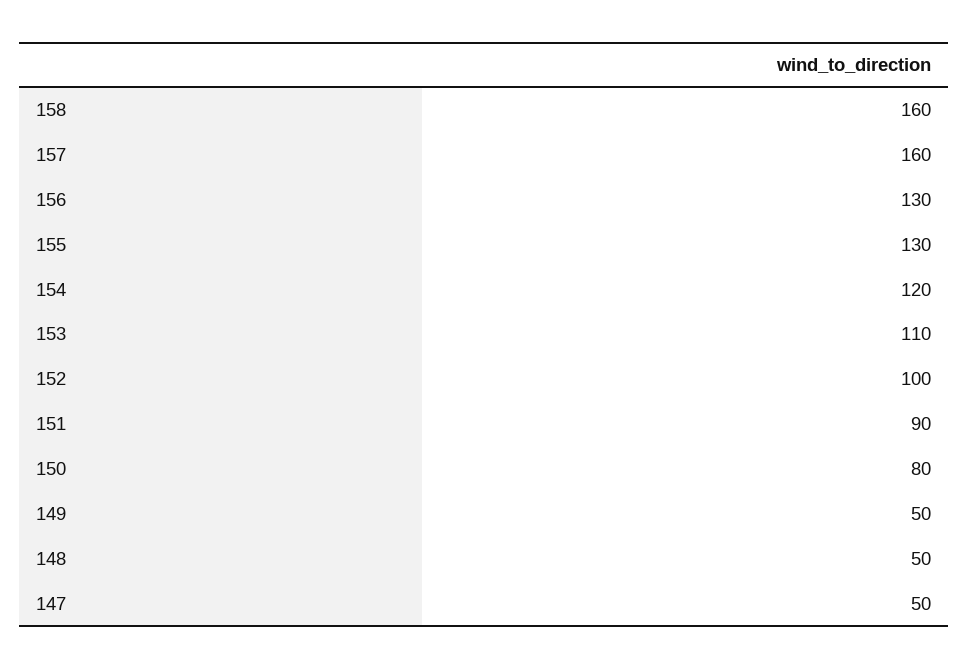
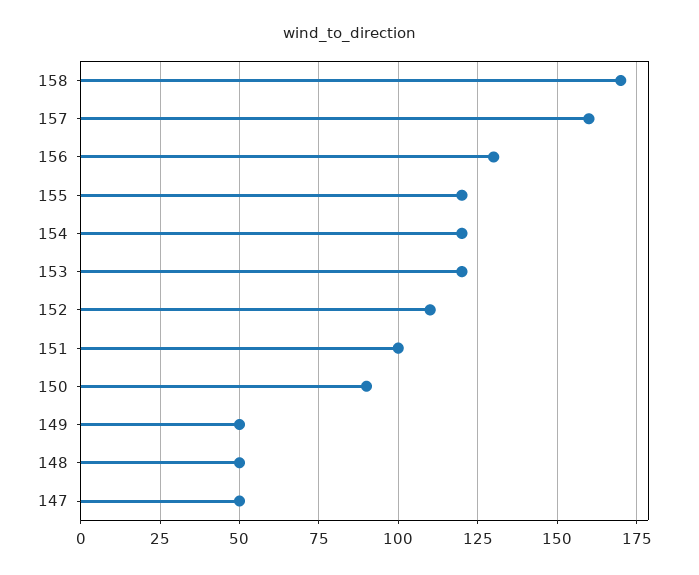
158: 160 -> 170
155: 130 -> 120
153: 110 -> 120
152: 100 -> 110
151: 90 -> 100
150: 80 -> 90

